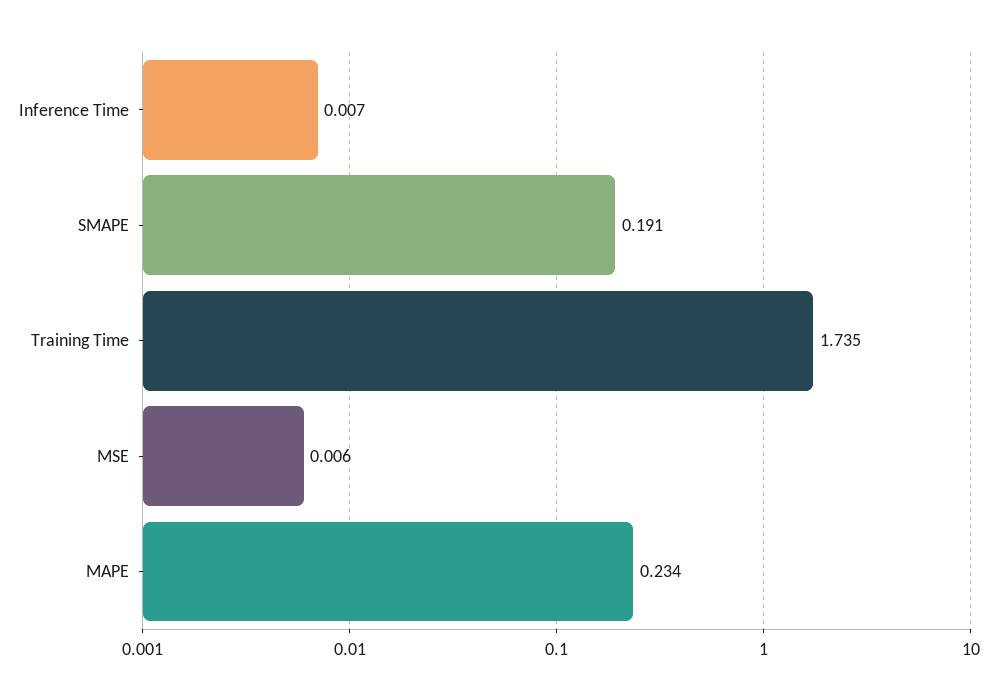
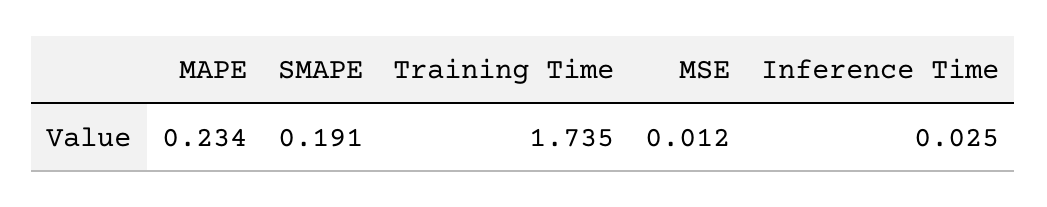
Inference Time: 0.007 -> 0.025
MSE: 0.006 -> 0.012

